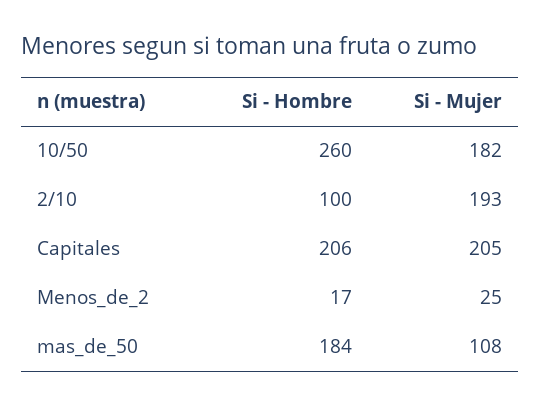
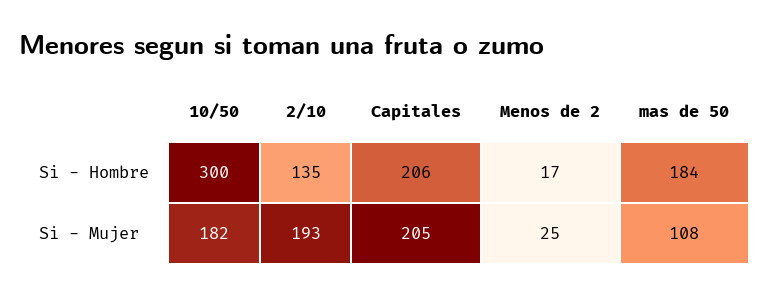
Si - Hombre, 10/50: 260 -> 300
Si - Hombre, 2/10: 100 -> 135

